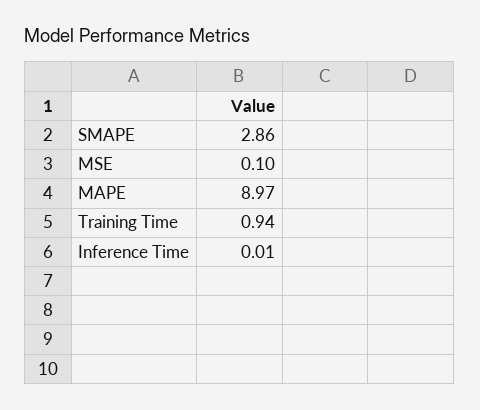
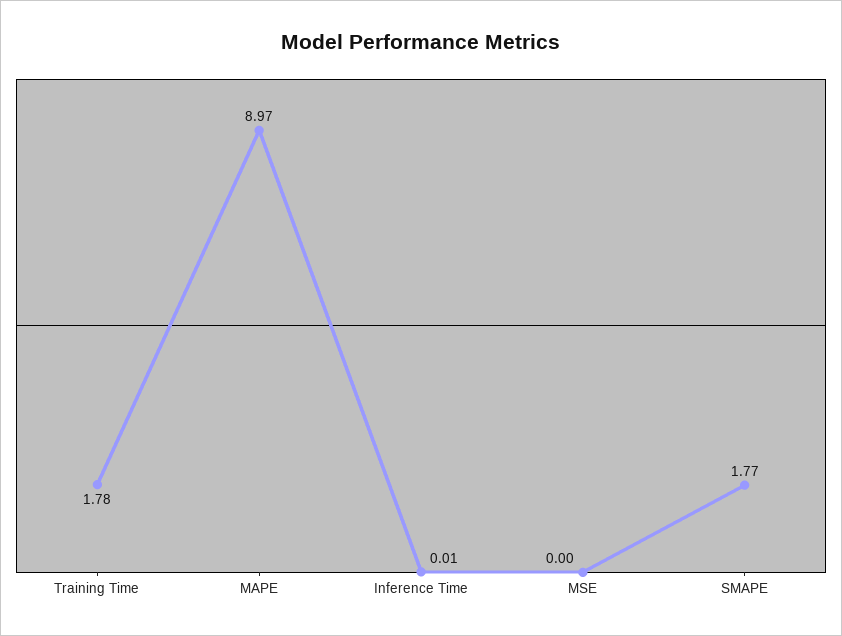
SMAPE: 2.86 -> 1.77
MSE: 0.1 -> 0
Training Time: 0.94 -> 1.78

